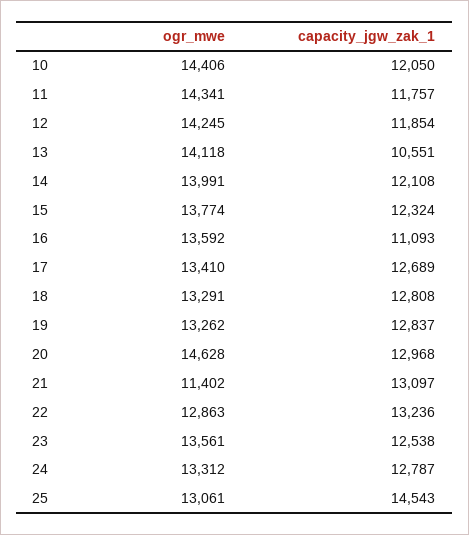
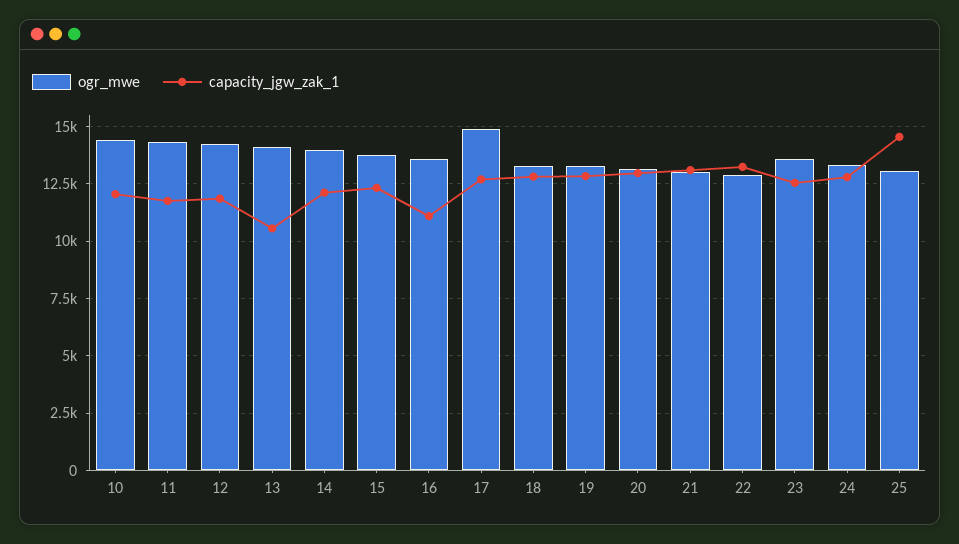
ogr_mwe, 17: 13410 -> 15000
ogr_mwe, 20: 14628 -> 13000
ogr_mwe, 21: 11402 -> 13000

